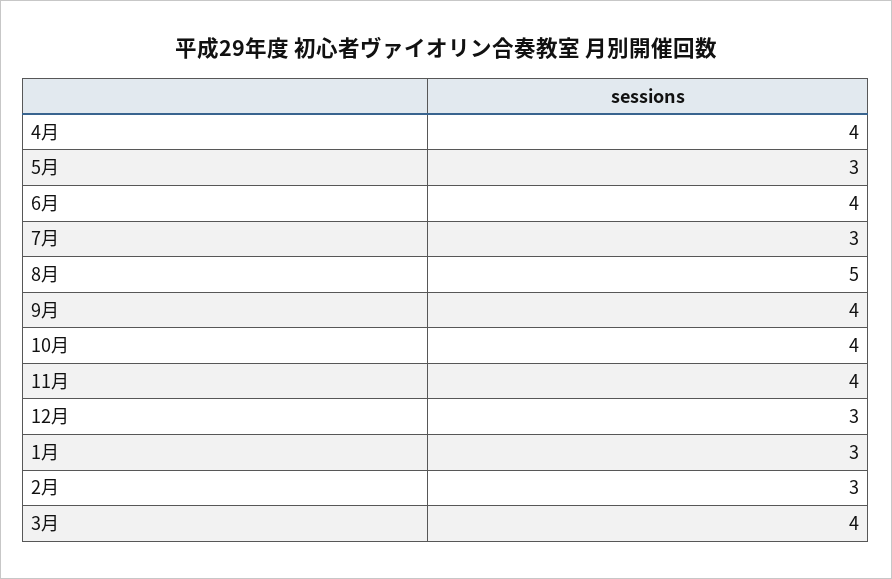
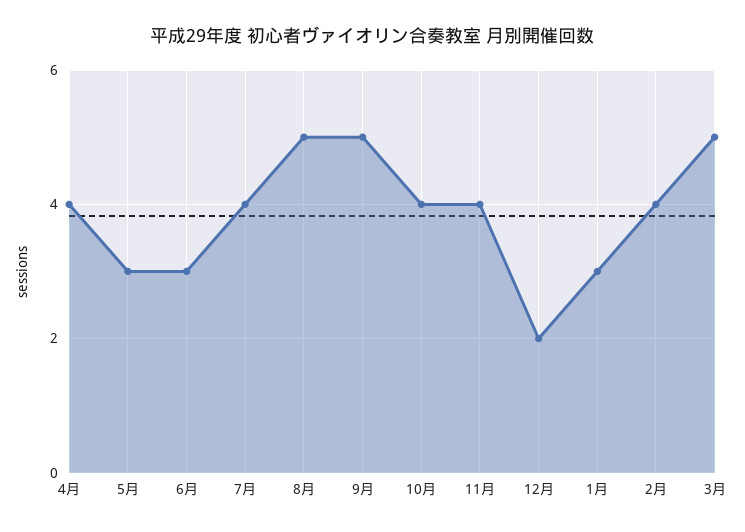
6月: 4 -> 3
7月: 3 -> 4
9月: 4 -> 5
12月: 3 -> 2
2月: 3 -> 4
3月: 4 -> 5

